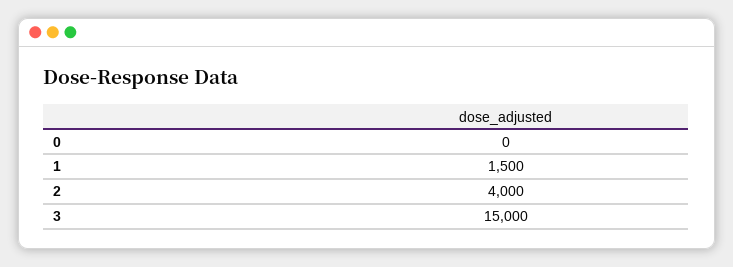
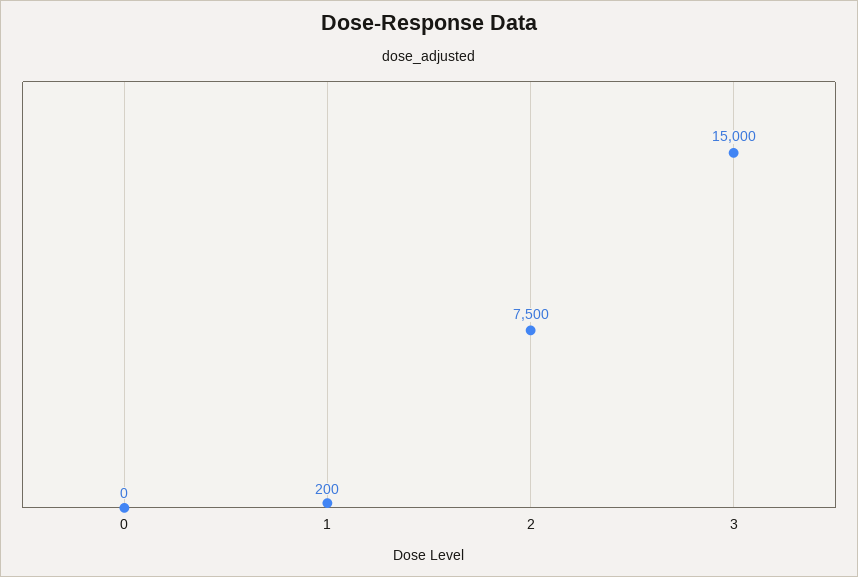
1: 1500 -> 200
2: 4000 -> 7500

